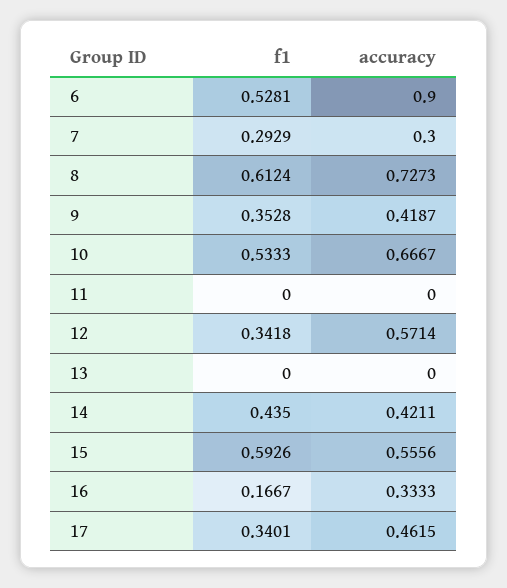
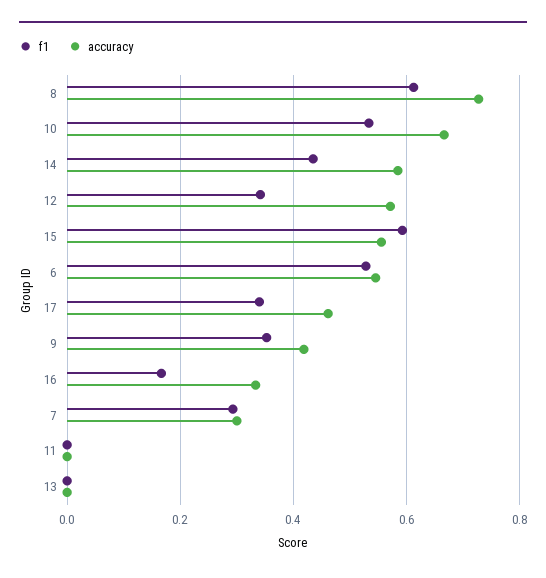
accuracy, 6: 0.9 -> 0.54
accuracy, 14: 0.4211 -> 0.58

